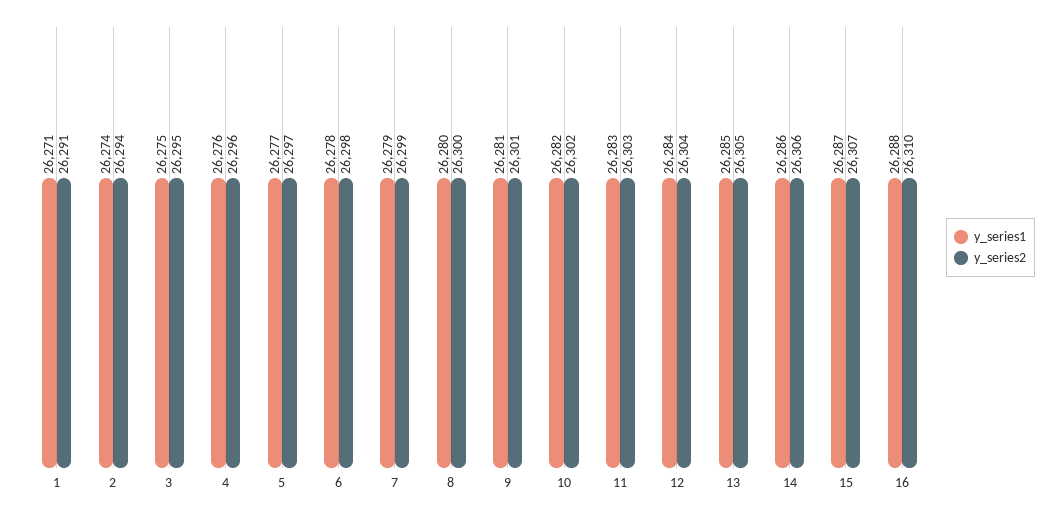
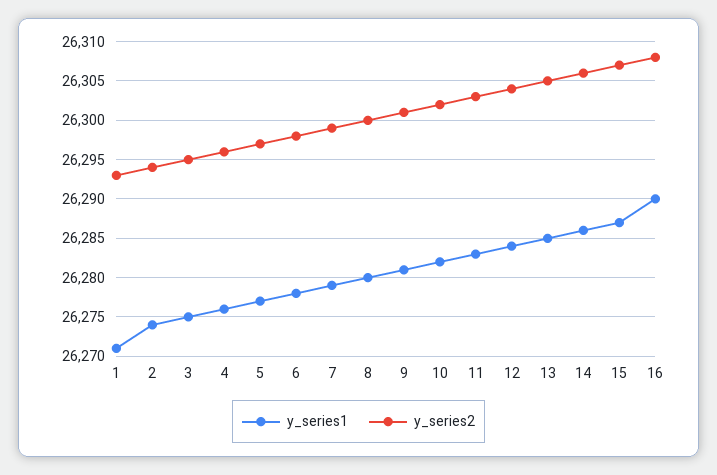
y_series2, 1: 26291 -> 26293
y_series1, 16: 26288 -> 26290
y_series2, 16: 26310 -> 26308

